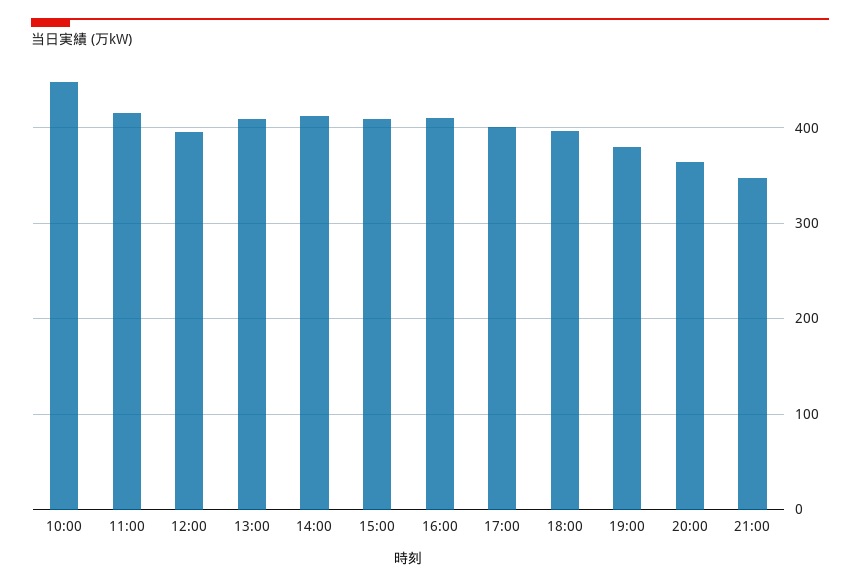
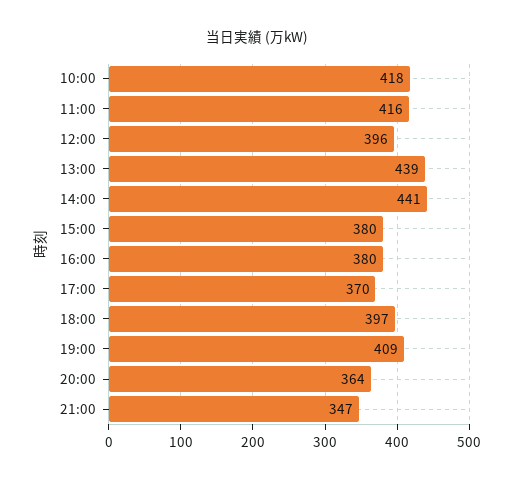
10:00: 450 -> 418
13:00: 410 -> 439
14:00: 410 -> 441
15:00: 410 -> 380
16:00: 410 -> 380
17:00: 400 -> 370
19:00: 380 -> 409

